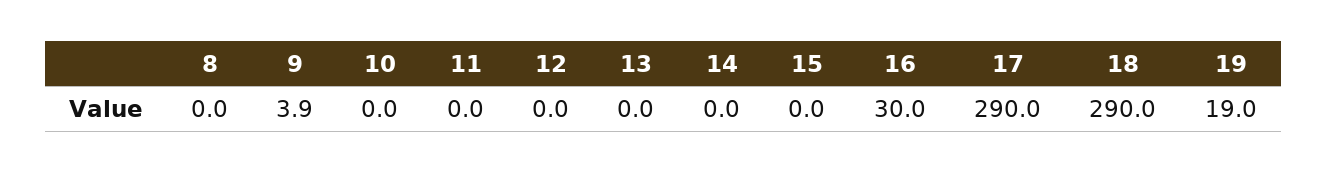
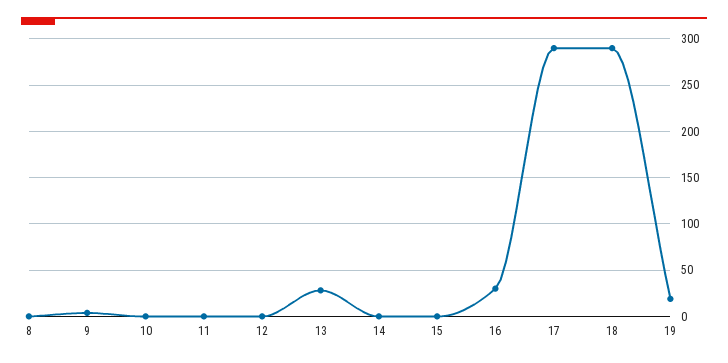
13: 0 -> 30

